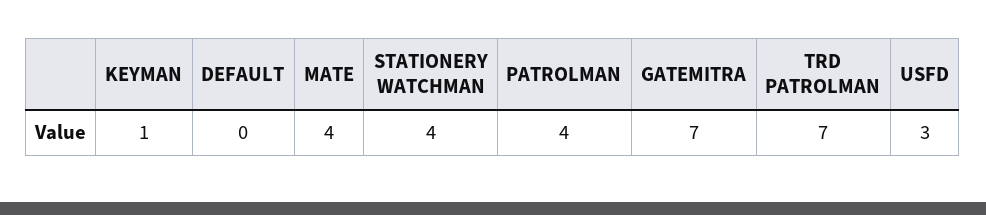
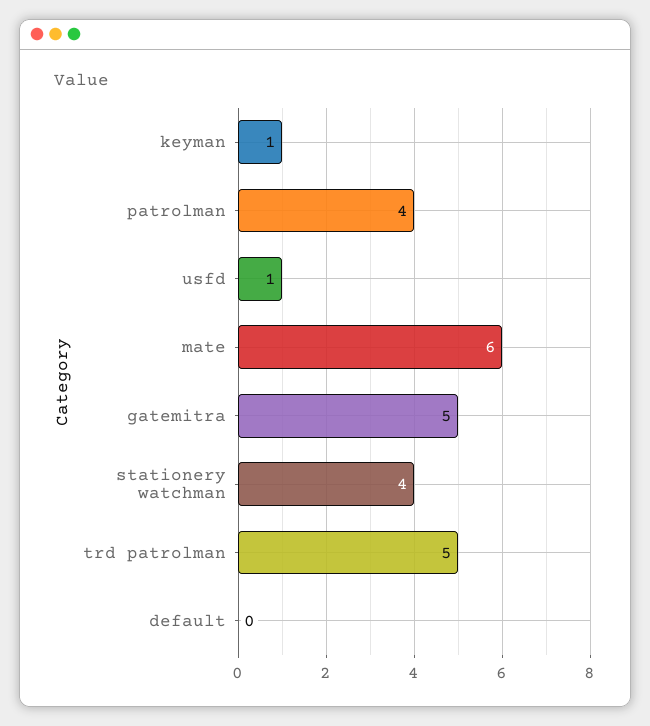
MATE: 4 -> 6
GATEMITRA: 7 -> 5
TRD PATROLMAN: 7 -> 5
USFD: 3 -> 1

